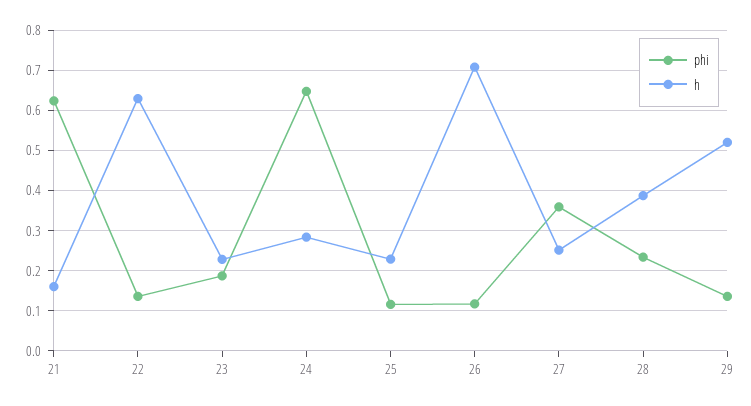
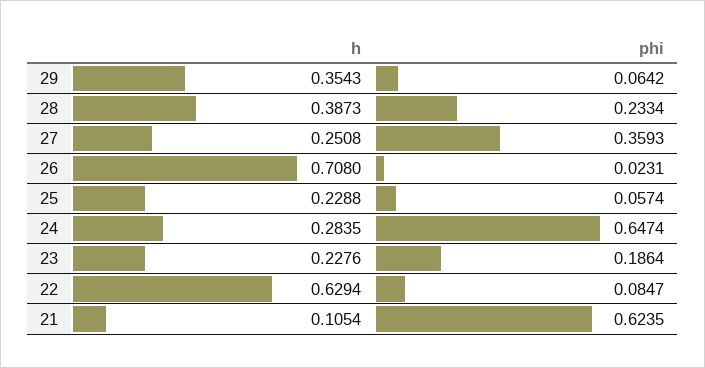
h, 21: 0.16 -> 0.1054
phi, 22: 0.14 -> 0.0847
phi, 25: 0.12 -> 0.0574
phi, 26: 0.12 -> 0.0231
phi, 29: 0.14 -> 0.0642
h, 29: 0.52 -> 0.3543

